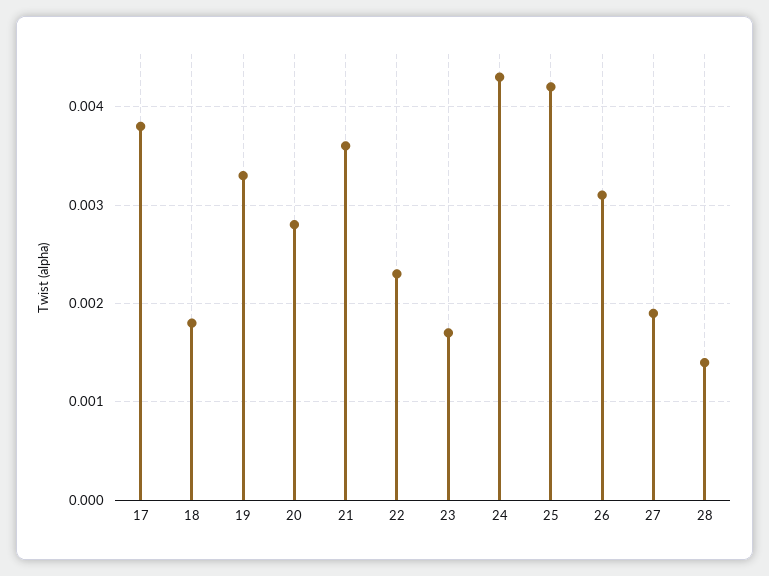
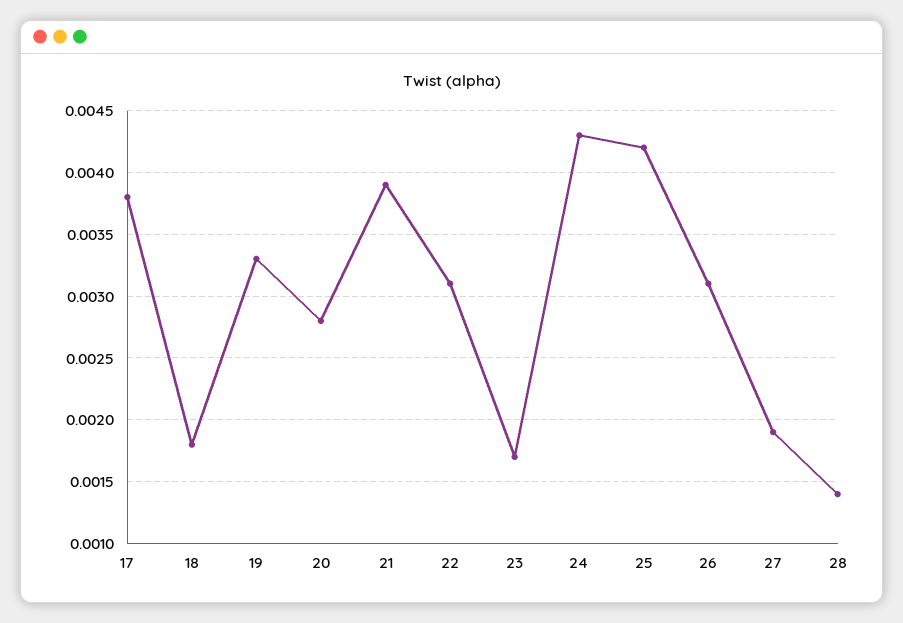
21: 0.0036 -> 0.0039
22: 0.0023 -> 0.0031

